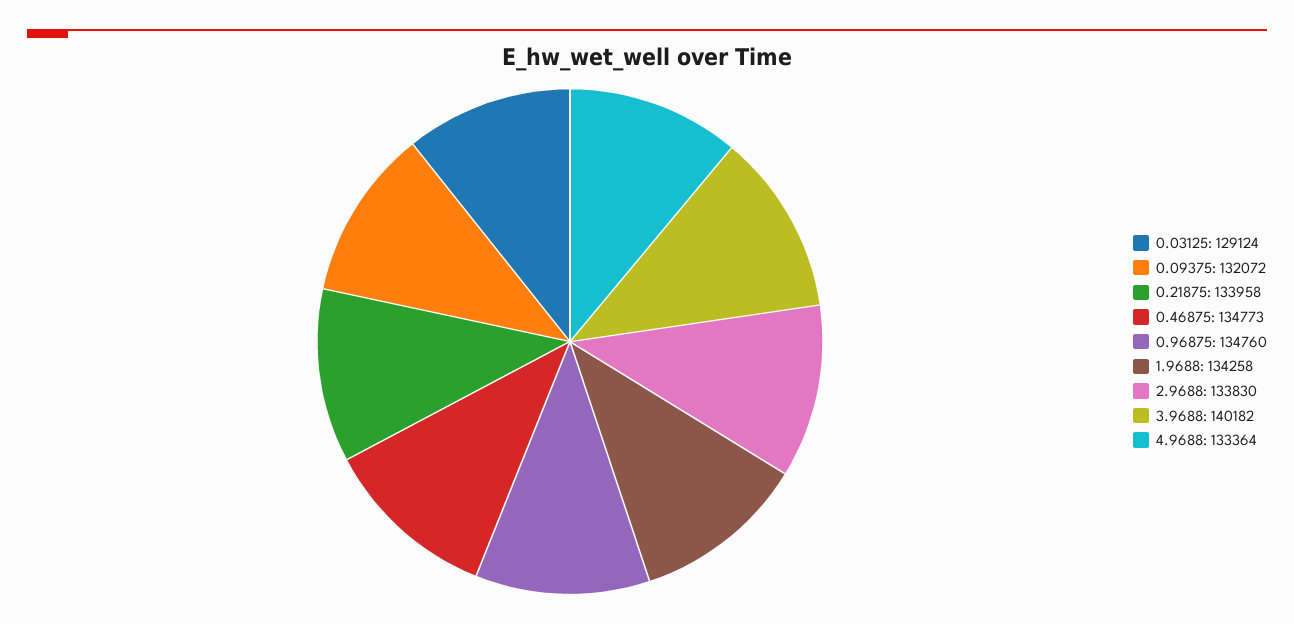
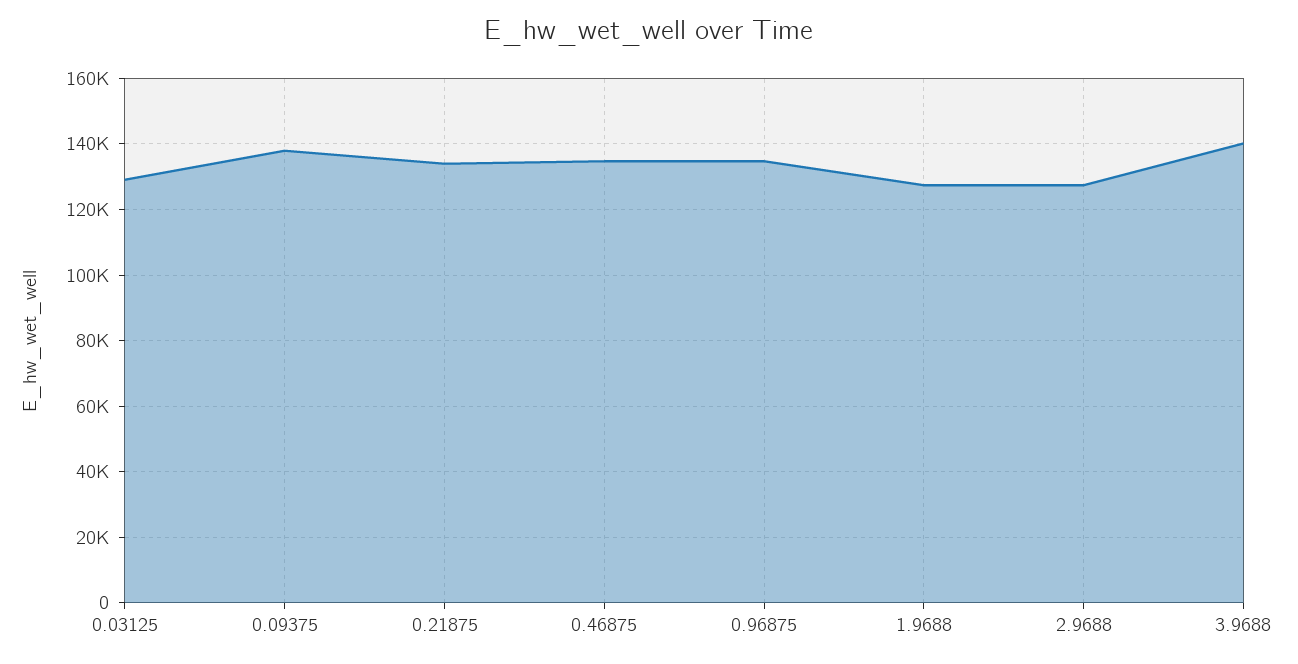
0.09375: 132072 -> 138000
1.9688: 134258 -> 128000
2.9688: 133830 -> 128000
4.9688: 133364 -> none

